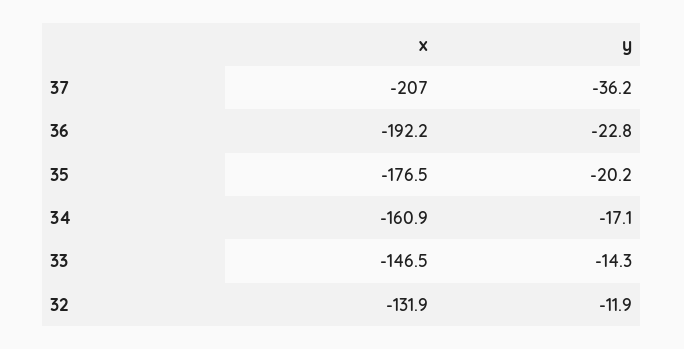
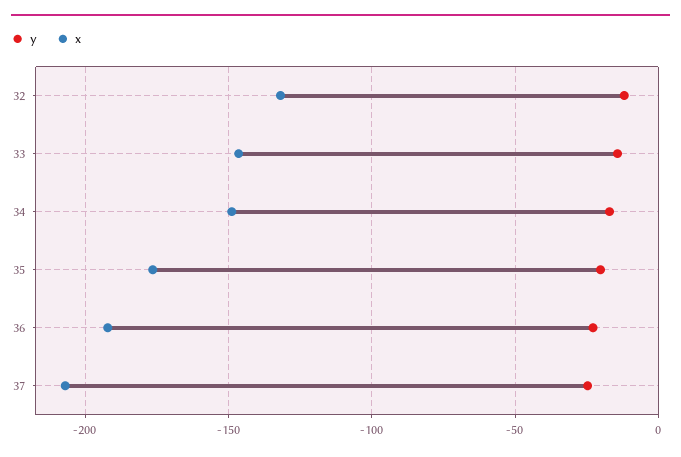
y, 37: -36.2 -> -25
x, 34: -160.9 -> -150

